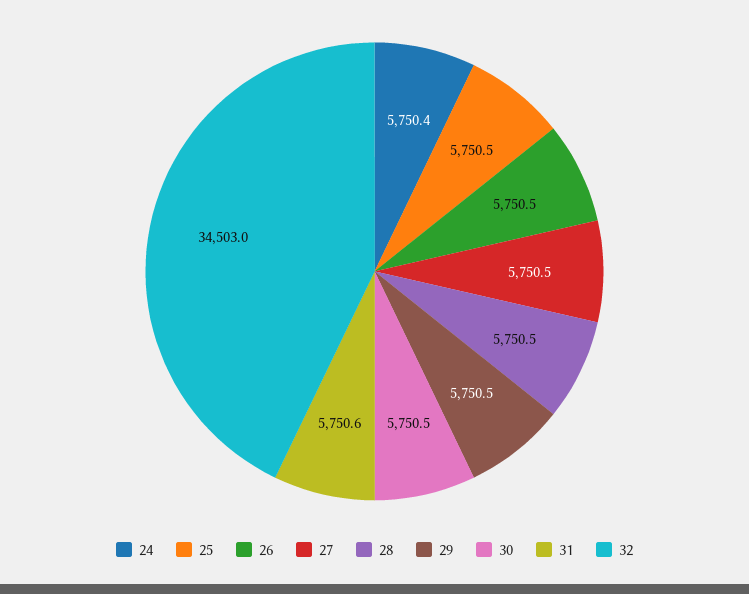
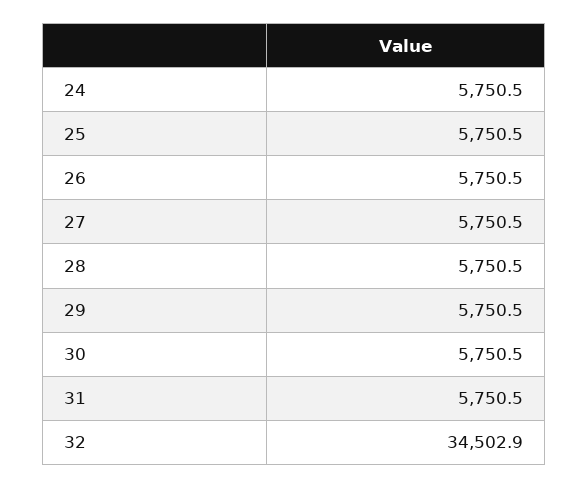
24: 5750.4 -> 5750.5
31: 5750.6 -> 5750.5
32: 34503 -> 34502.9

